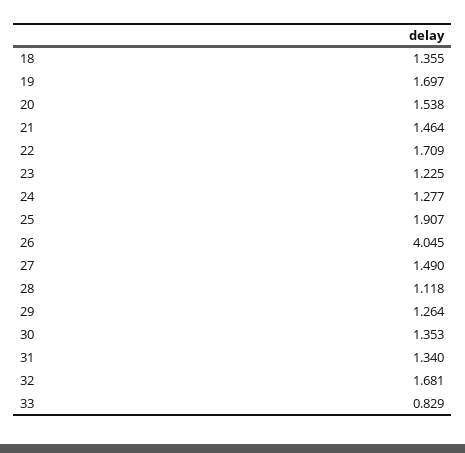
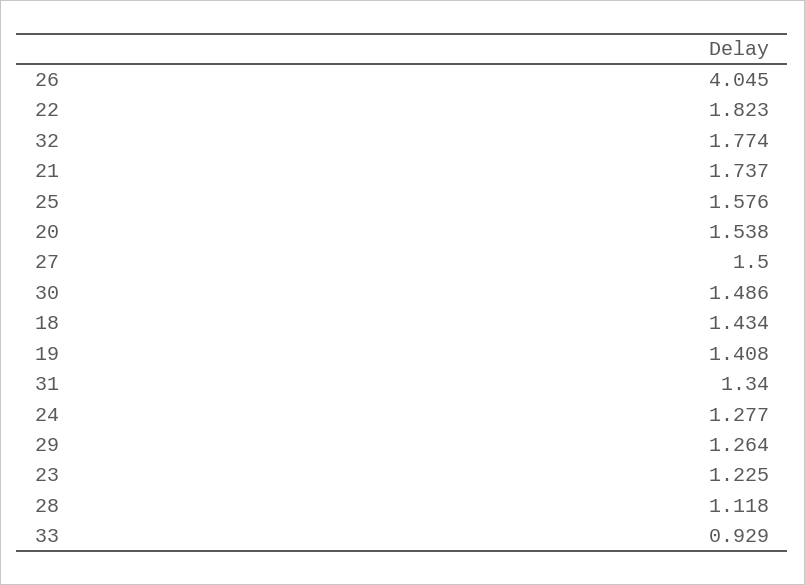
18: 1.355 -> 1.434
19: 1.697 -> 1.408
21: 1.464 -> 1.737
22: 1.709 -> 1.823
25: 1.907 -> 1.576
27: 1.49 -> 1.5
30: 1.353 -> 1.486
32: 1.681 -> 1.774
33: 0.829 -> 0.929

